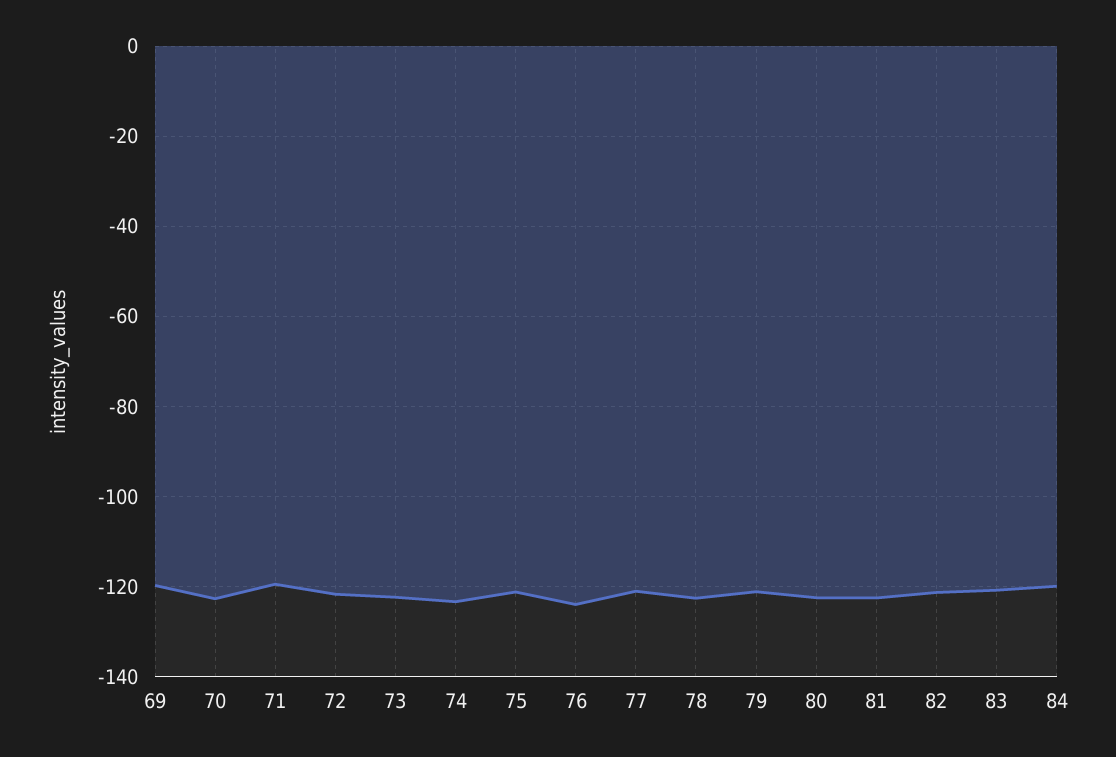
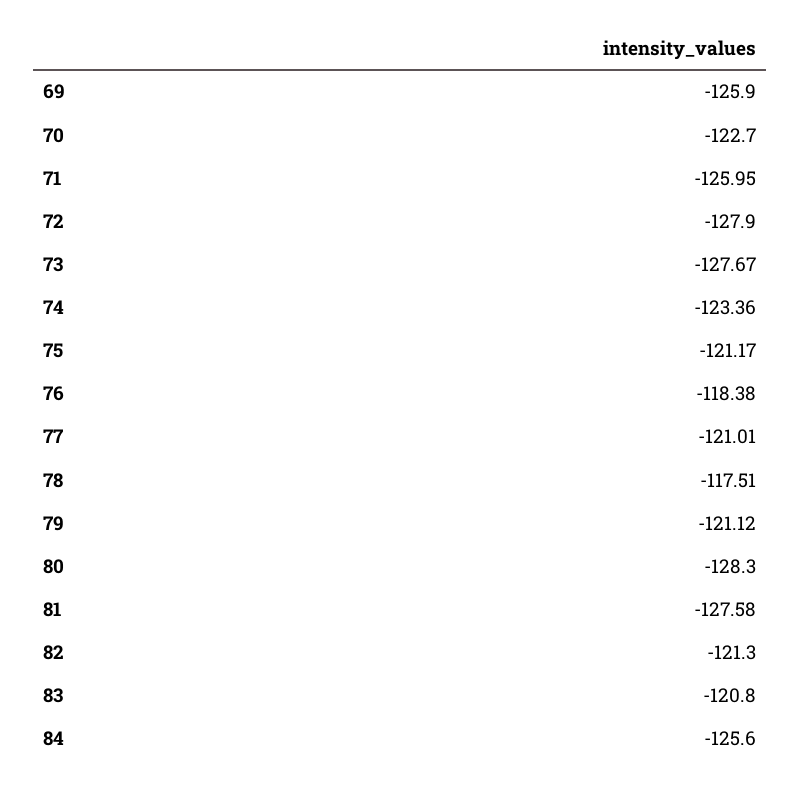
69: -120 -> -125.9
71: -120 -> -125.95
72: -122 -> -127.9
73: -122 -> -127.67
76: -124 -> -118.38
78: -122 -> -117.51
80: -122 -> -128.3
81: -122 -> -127.58
84: -120 -> -125.6

